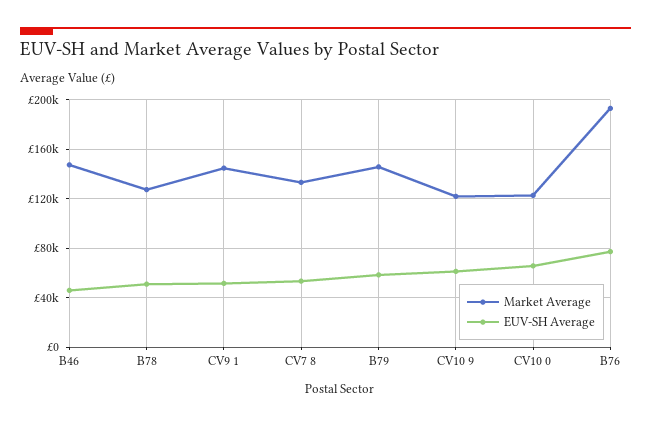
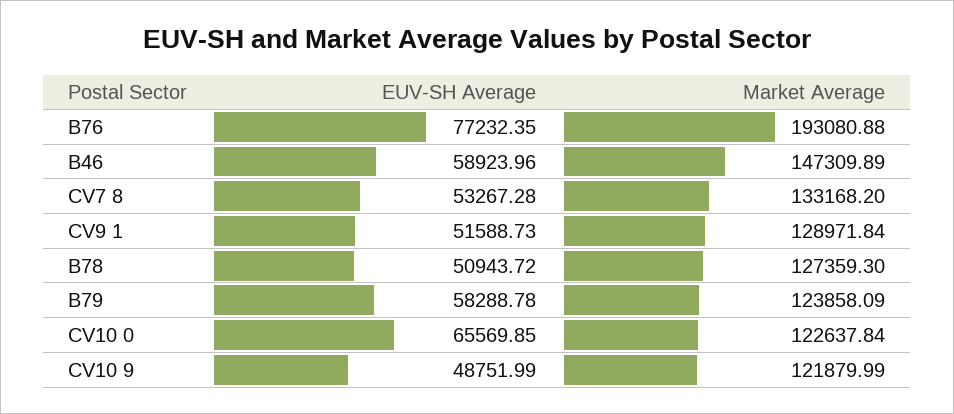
EUV-SH Average, B46: 45000 -> 58923.96
Market Average, CV9 1: 145000 -> 128971.84
Market Average, B79: 145000 -> 123858.09
EUV-SH Average, CV10 9: 60000 -> 48751.99

